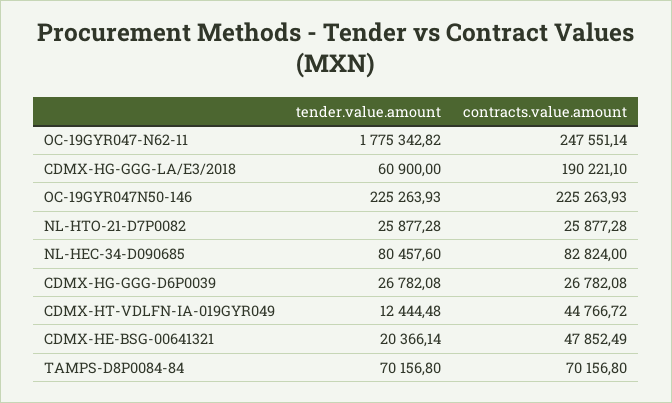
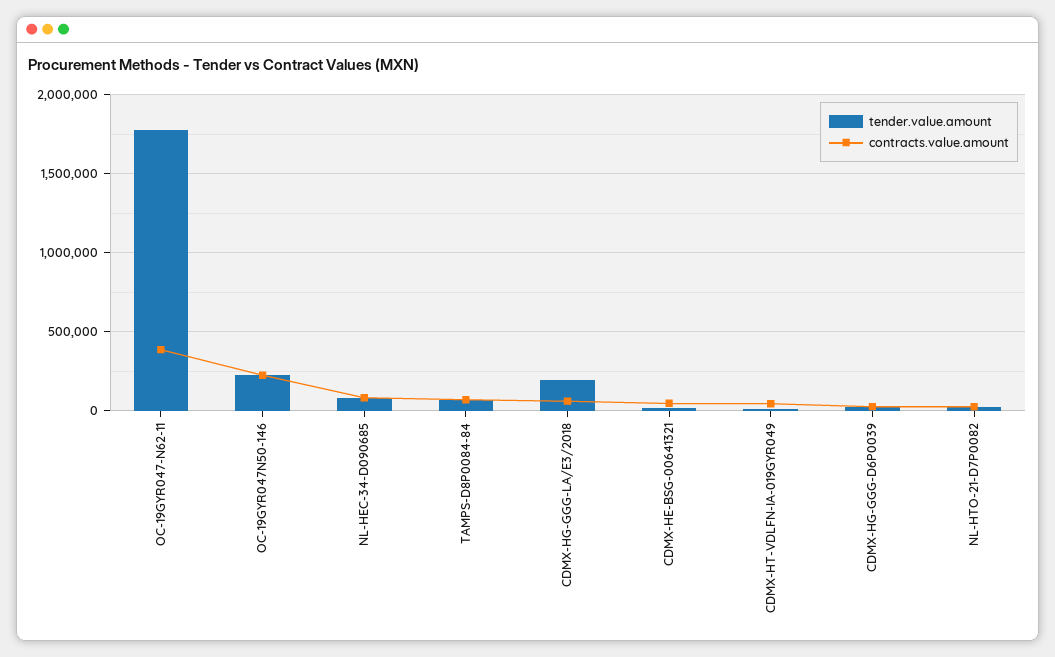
contracts.value.amount, OC-19GYR047-N62-11: 247551.14 -> 400000
tender.value.amount, CDMX-HG-GGG-LA/E3/2018: 60900 -> 200000
contracts.value.amount, CDMX-HG-GGG-LA/E3/2018: 190221.1 -> 50000

